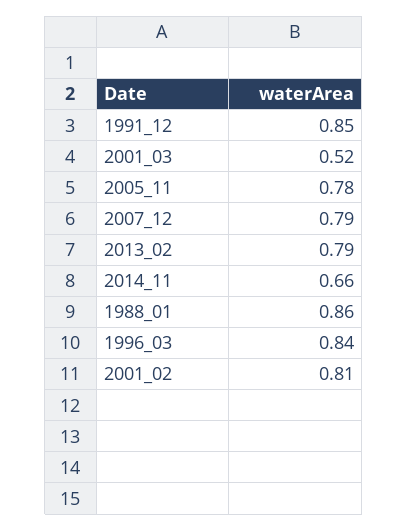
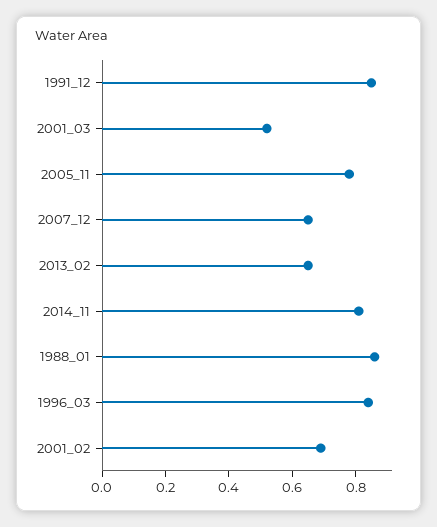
2007_12: 0.79 -> 0.65
2013_02: 0.79 -> 0.65
2014_11: 0.66 -> 0.8
2001_02: 0.81 -> 0.7

